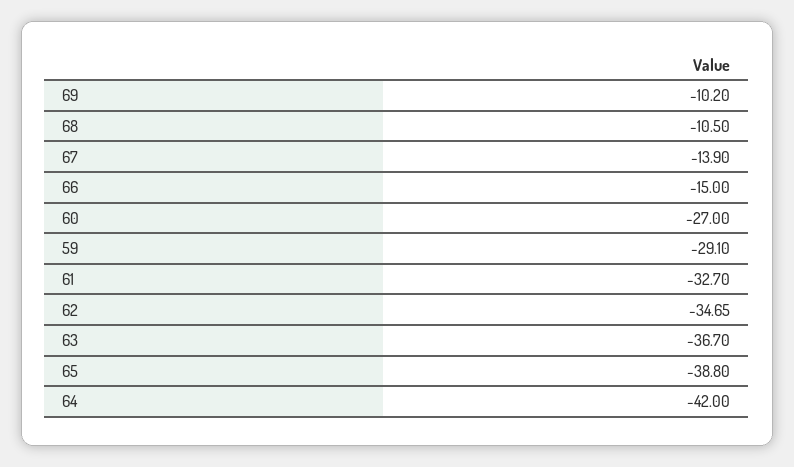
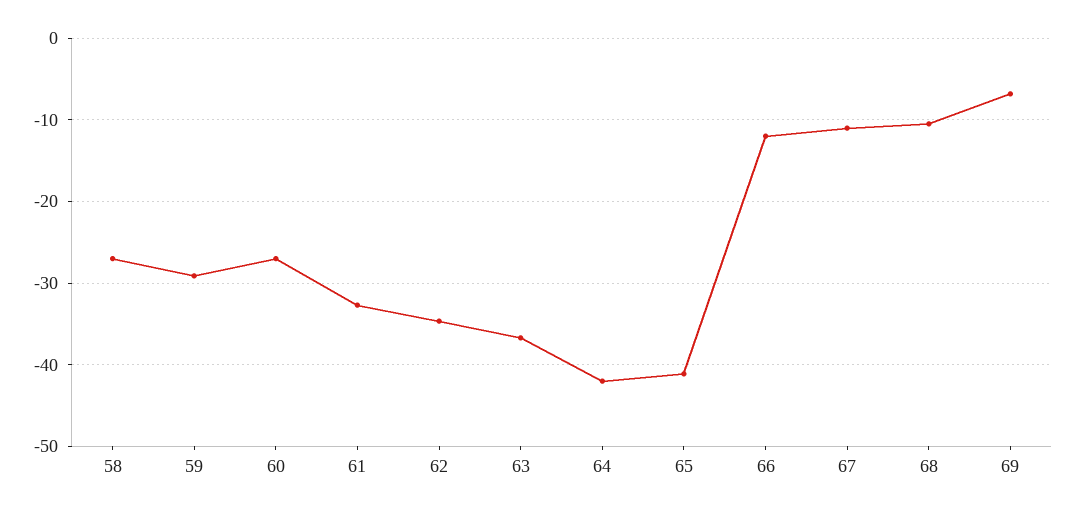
69: -10.2 -> -7
67: -13.9 -> -11
66: -15 -> -12
65: -38.8 -> -41
58: none -> -27

